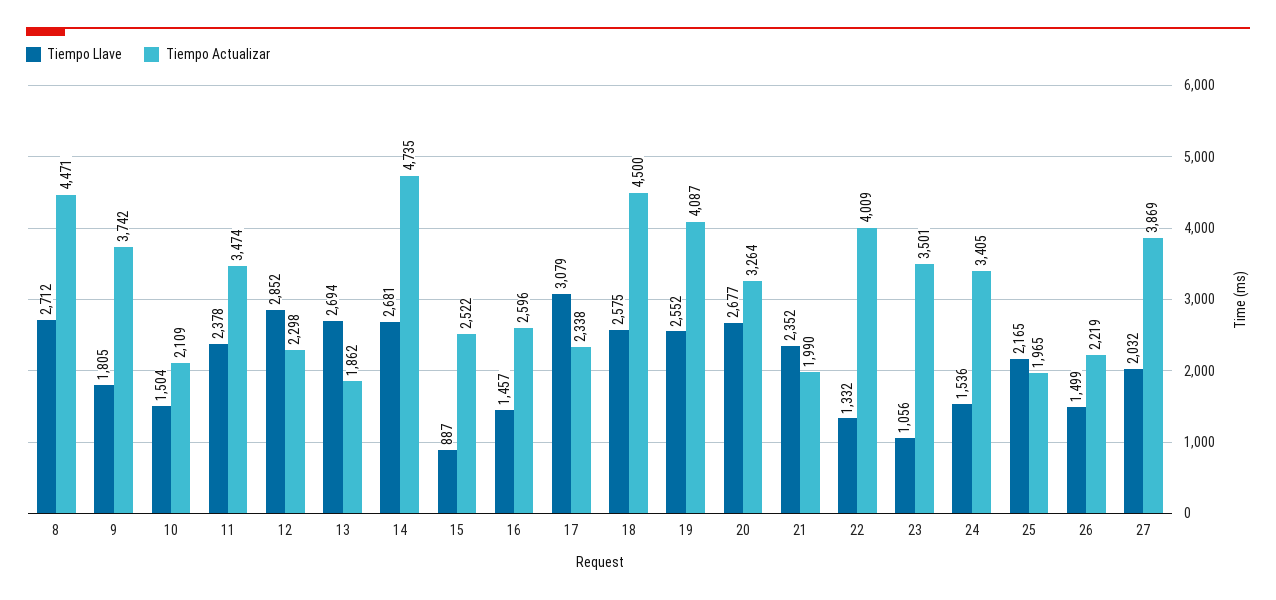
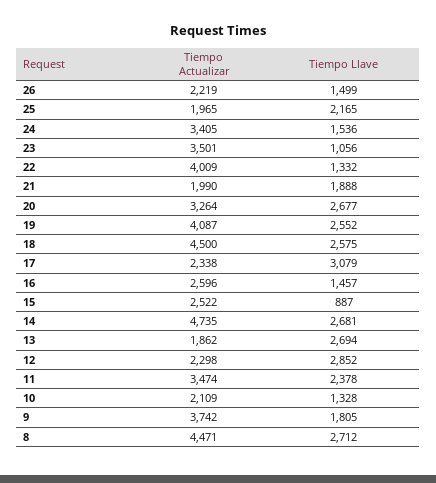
Tiempo Llave, 10: 1504 -> 1328
Tiempo Llave, 21: 2352 -> 1888
Tiempo Llave, 27: 2032 -> none
Tiempo Actualizar, 27: 3869 -> none

